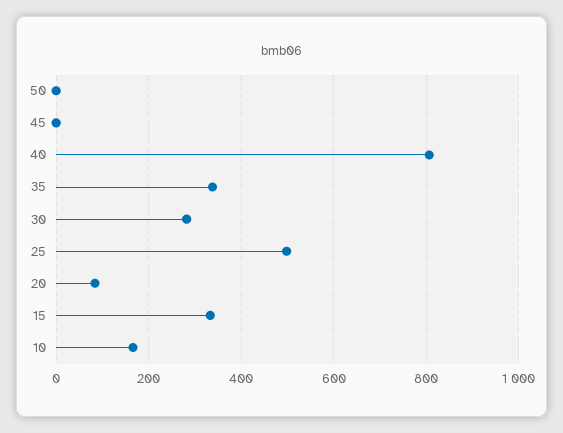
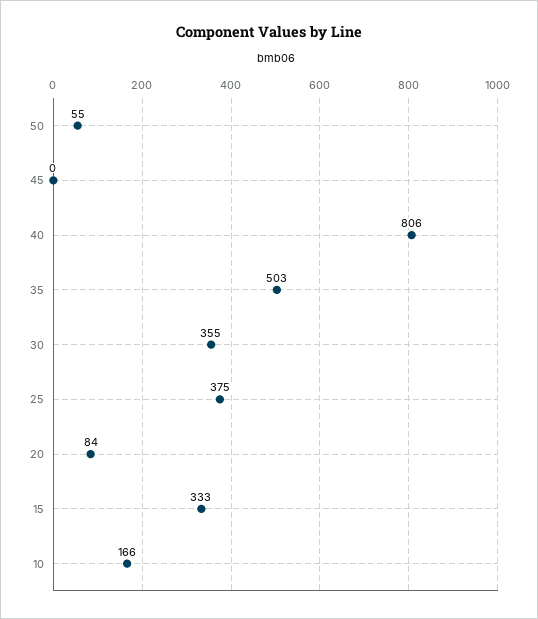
50: 0 -> 55
35: 340 -> 503
30: 280 -> 355
25: 500 -> 375

